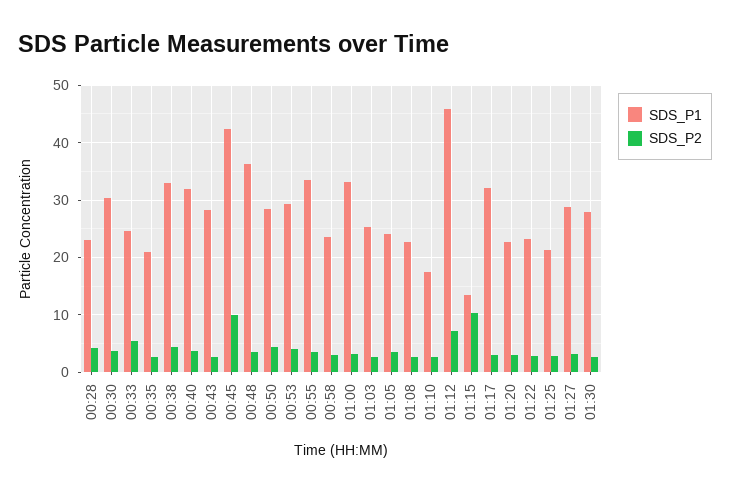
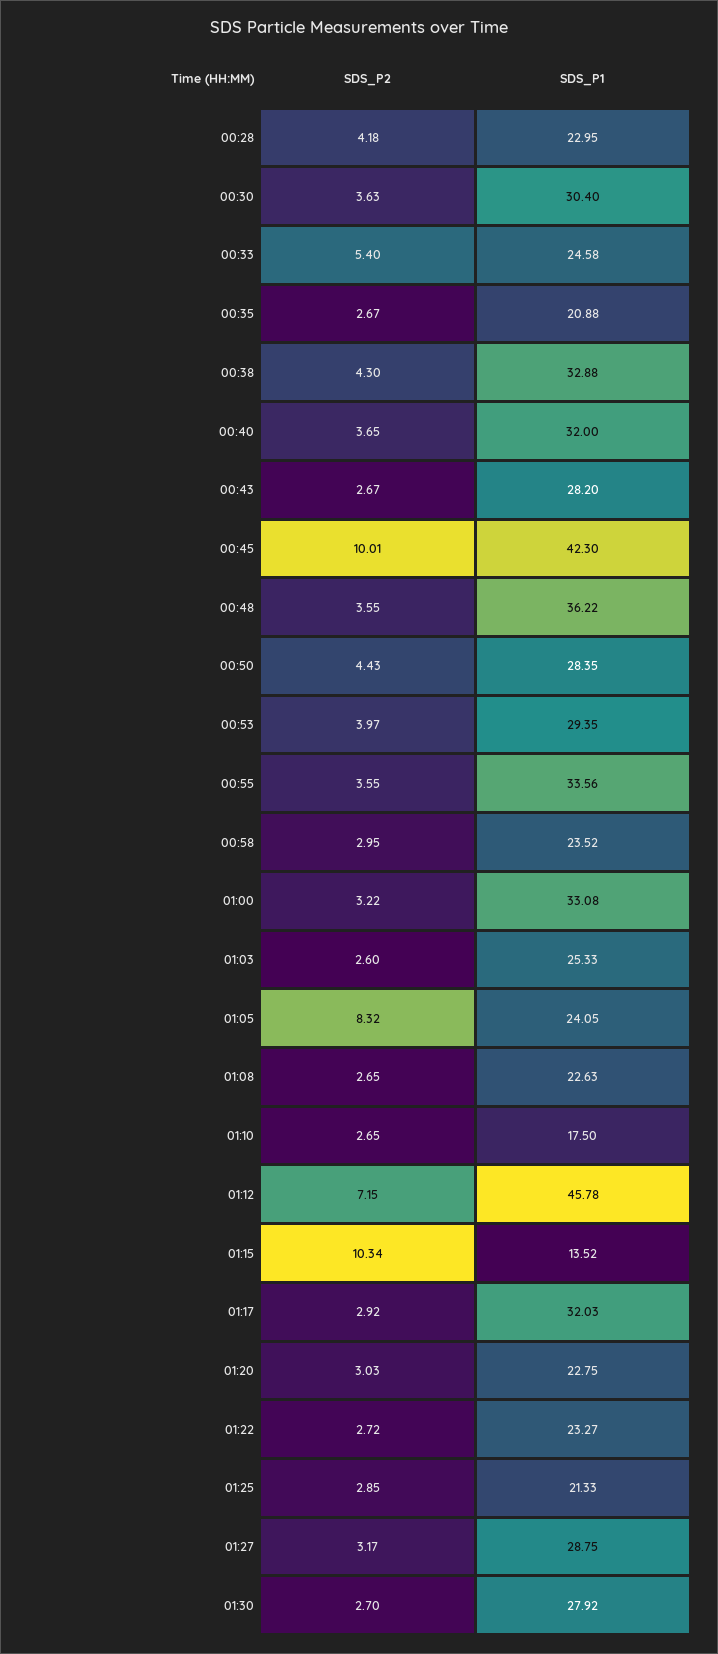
SDS_P2, 01:05: 4 -> 8.32

